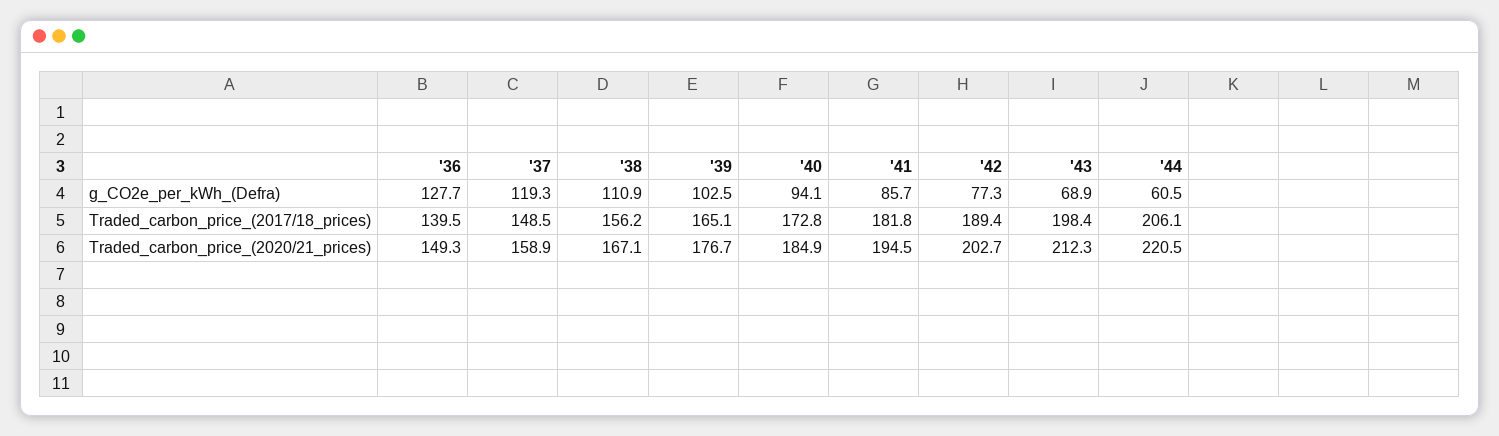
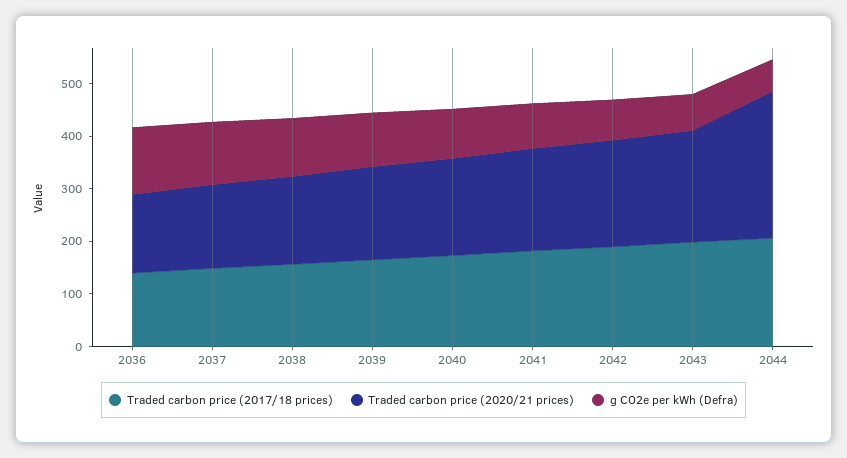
Traded_carbon_price_(2020/21_prices), '44: 220.5 -> 280

